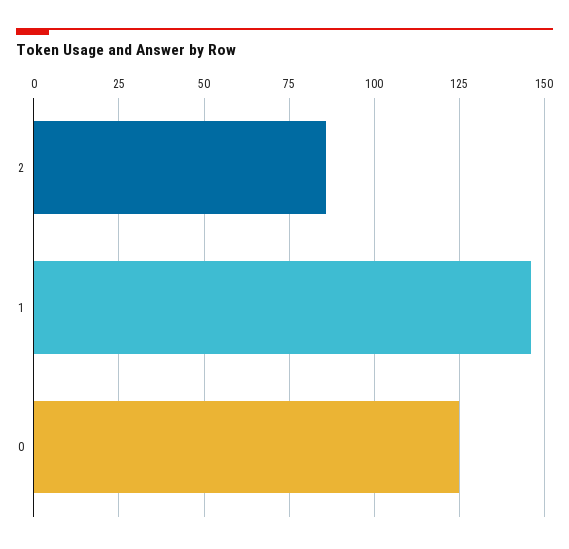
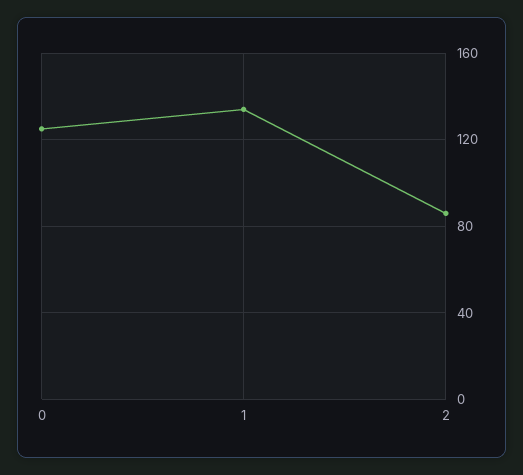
1: 145 -> 135

